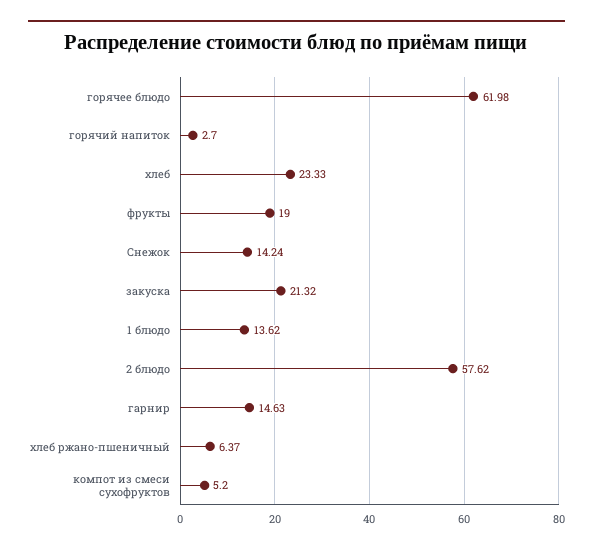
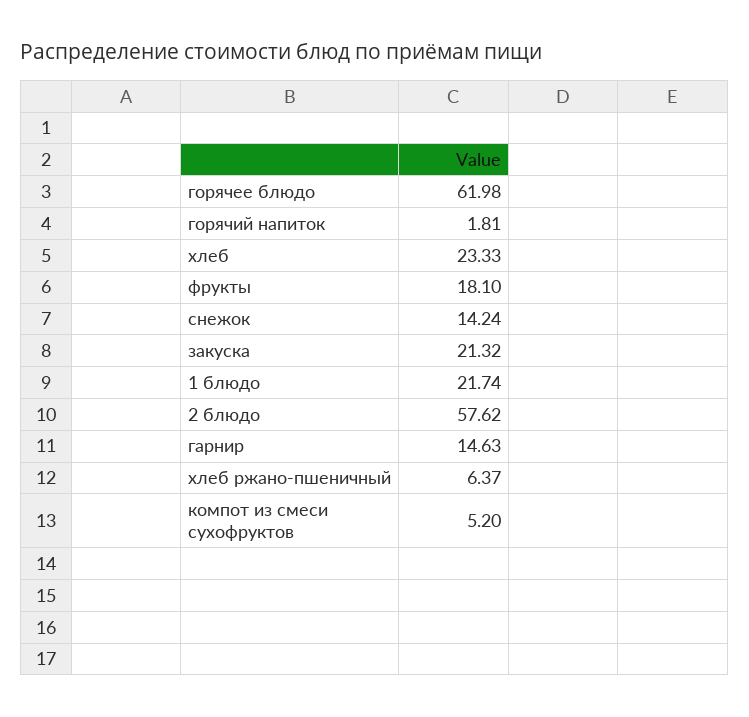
горячий напиток: 2.7 -> 1.81
фрукты: 19 -> 18.1
1 блюдо: 13.62 -> 21.74

